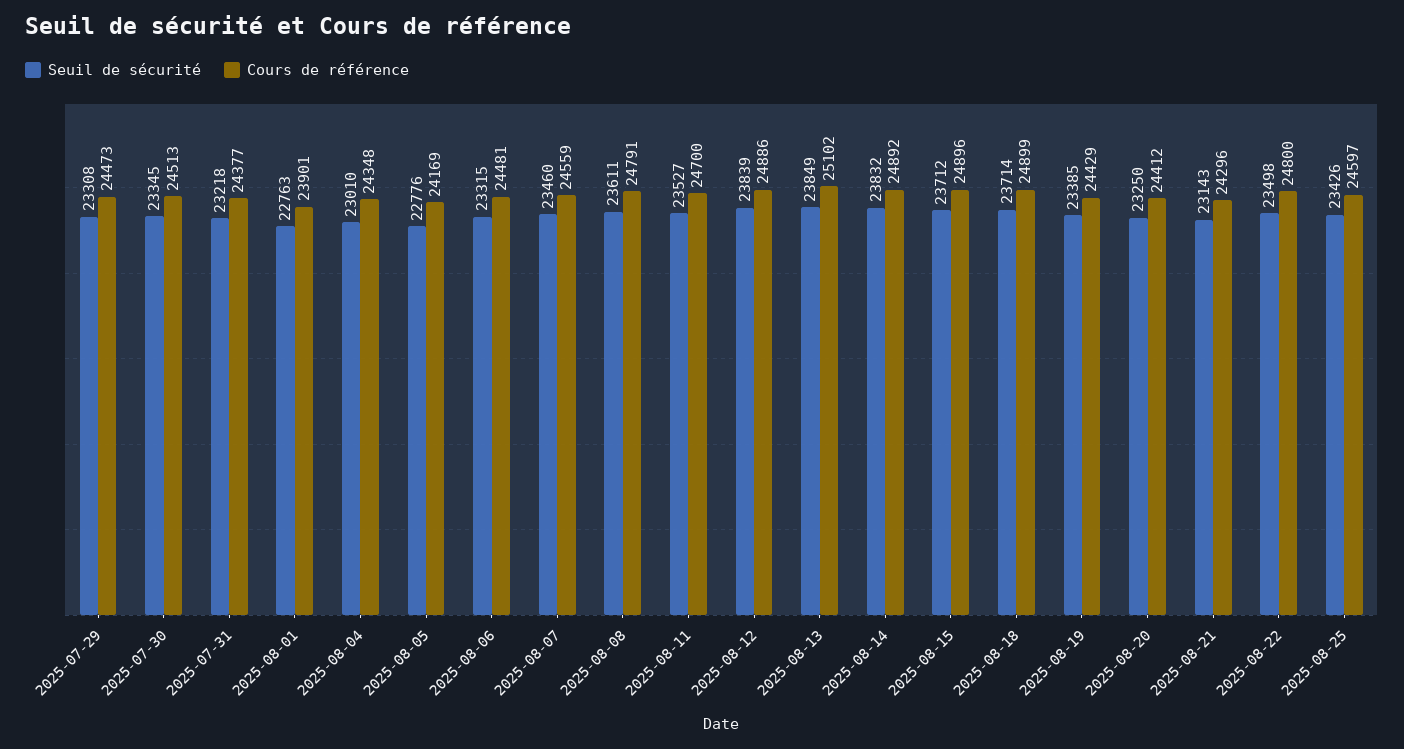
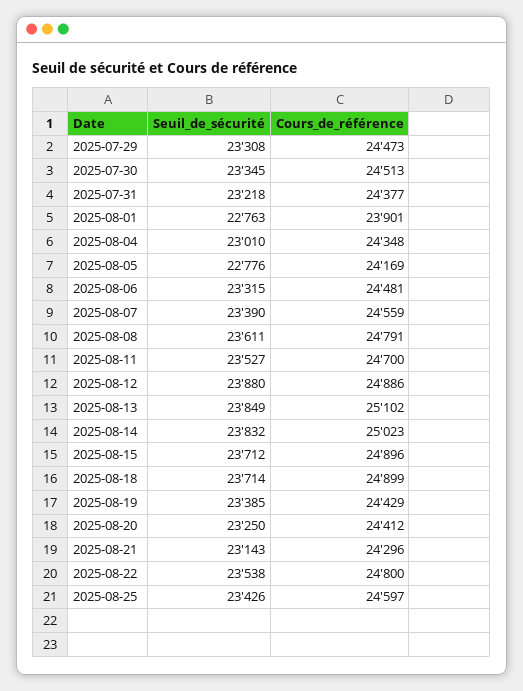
Seuil de sécurité, 2025-08-07: 23460 -> 23390
Seuil de sécurité, 2025-08-12: 23839 -> 23880
Cours de référence, 2025-08-14: 24892 -> 25023
Seuil de sécurité, 2025-08-22: 23498 -> 23538

